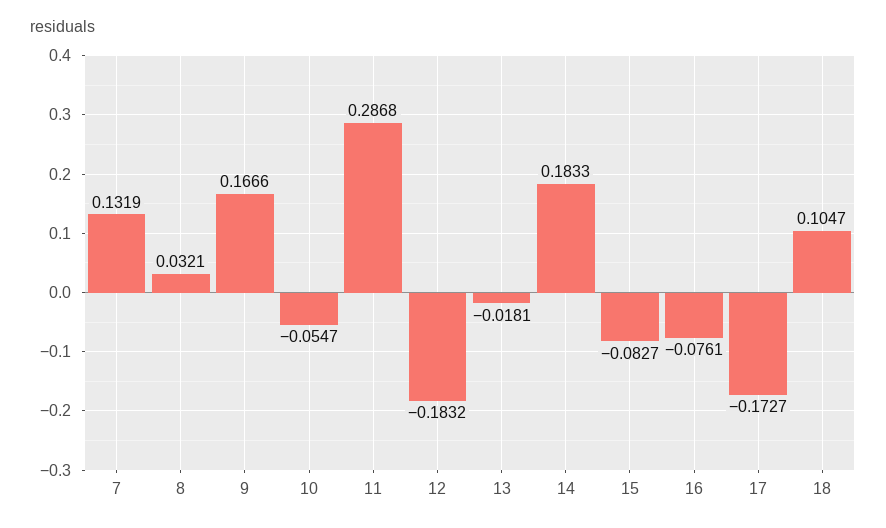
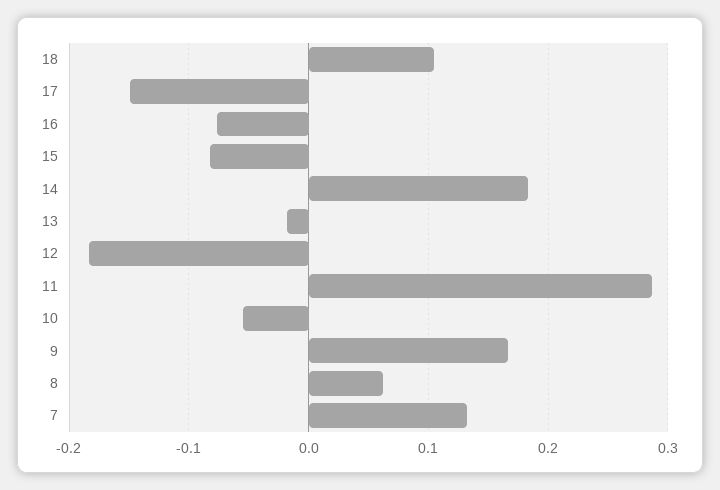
8: 0.0321 -> 0.06
17: -0.1727 -> -0.15

